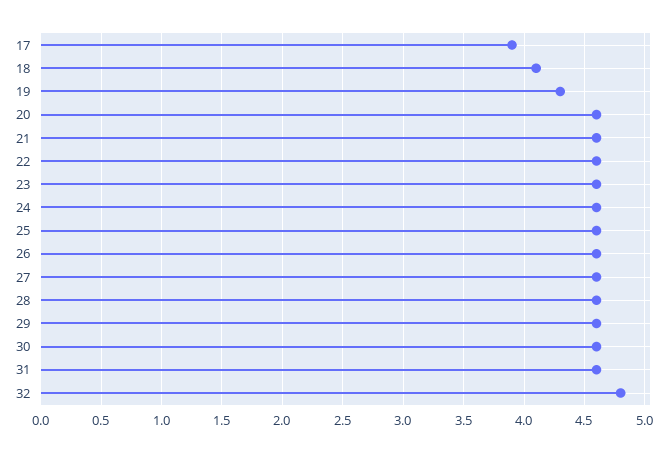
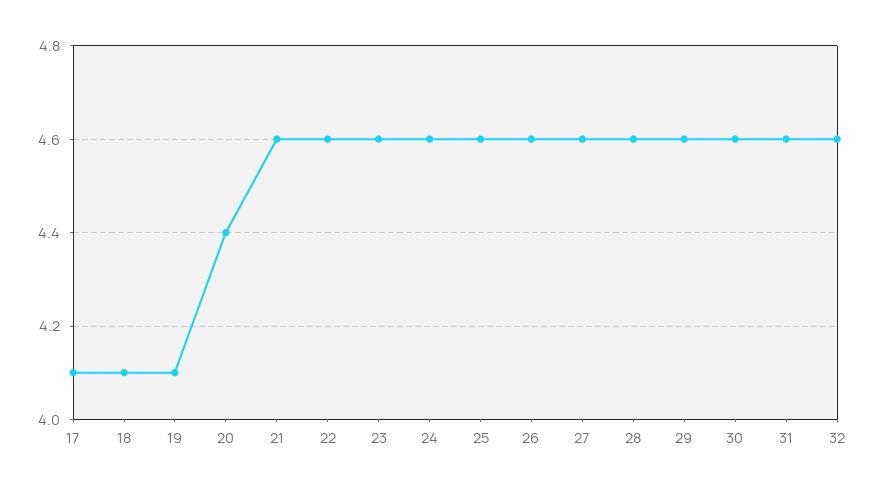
17: 3.9 -> 4.1
19: 4.3 -> 4.1
20: 4.6 -> 4.4
32: 4.8 -> 4.6

